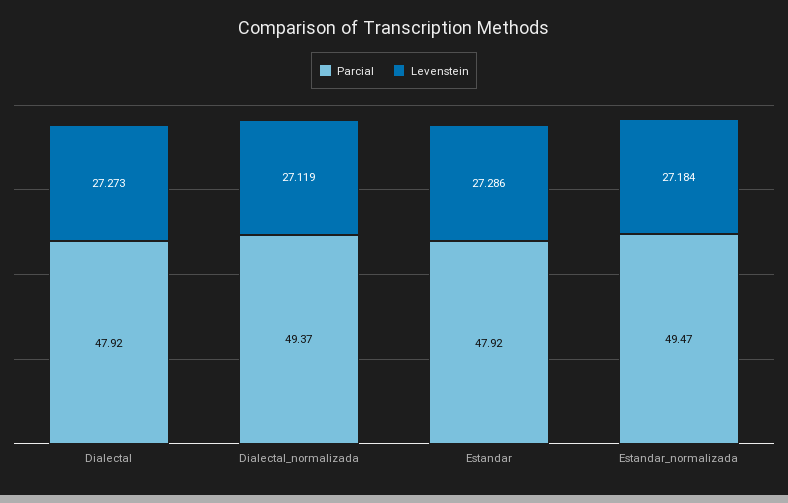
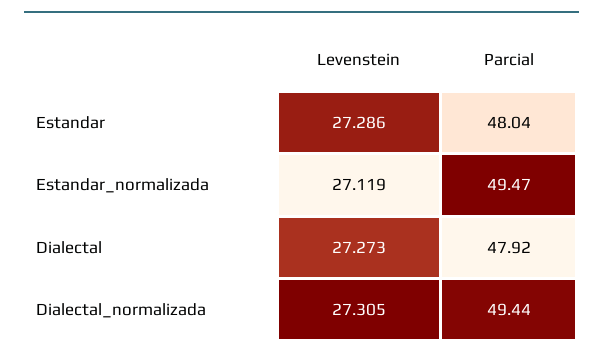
Parcial, Dialectal_normalizada: 49.37 -> 49.44
Levenstein, Dialectal_normalizada: 27.119 -> 27.305
Parcial, Estandar: 47.92 -> 48.04
Levenstein, Estandar_normalizada: 27.184 -> 27.119

